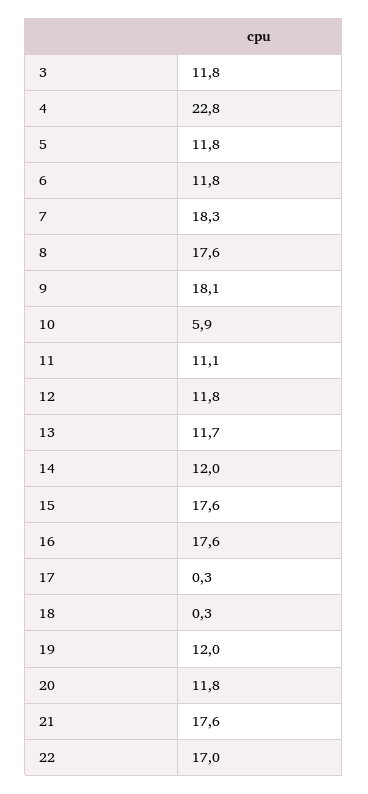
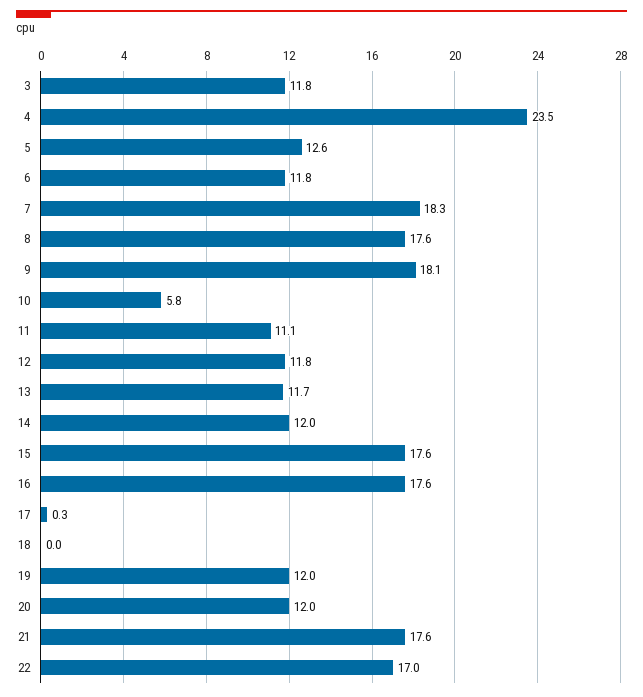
4: 22.8 -> 23.5
5: 11.8 -> 12.6
10: 5.9 -> 5.8
18: 0.3 -> 0
20: 11.8 -> 12

